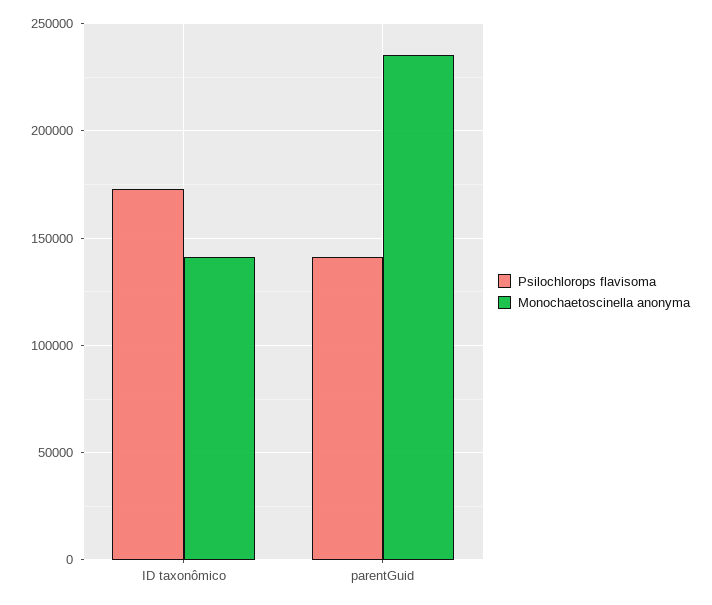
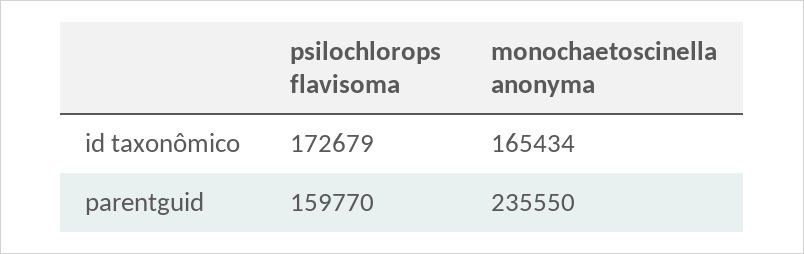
Monochaetoscinella anonyma, ID taxonômico: 140000 -> 165434
Psilochlorops flavisoma, parentGuid: 140000 -> 159770

